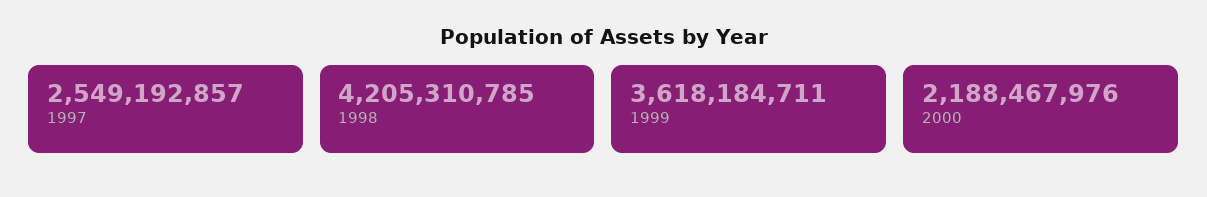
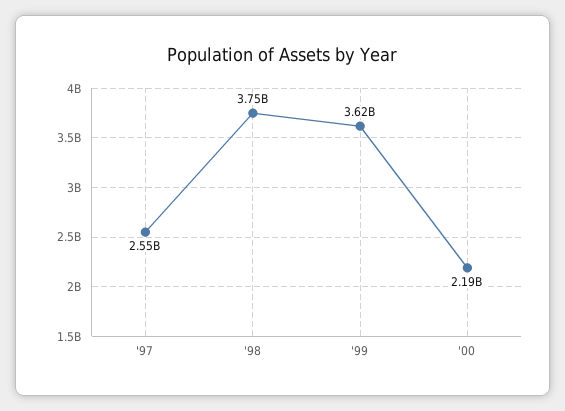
1998: 4205310785 -> 3750000000

